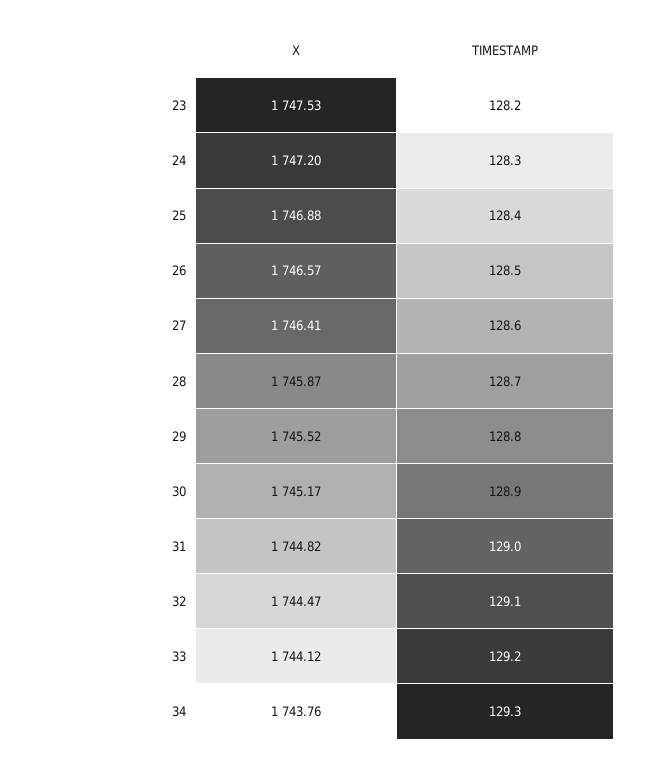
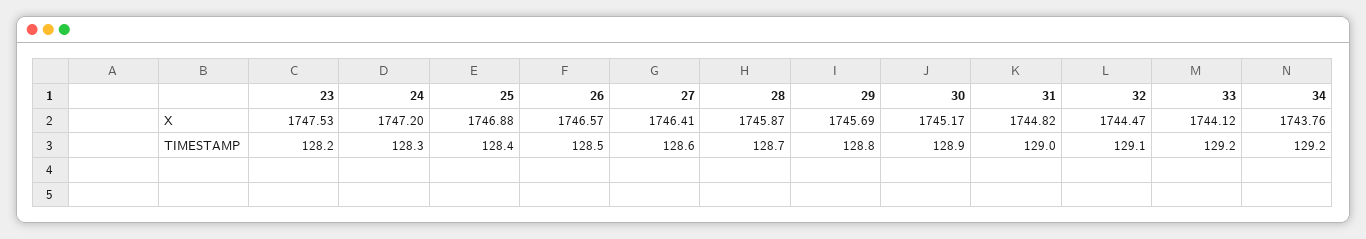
X, 29: 1745.52 -> 1745.69
TIMESTAMP, 34: 129.3 -> 129.2

